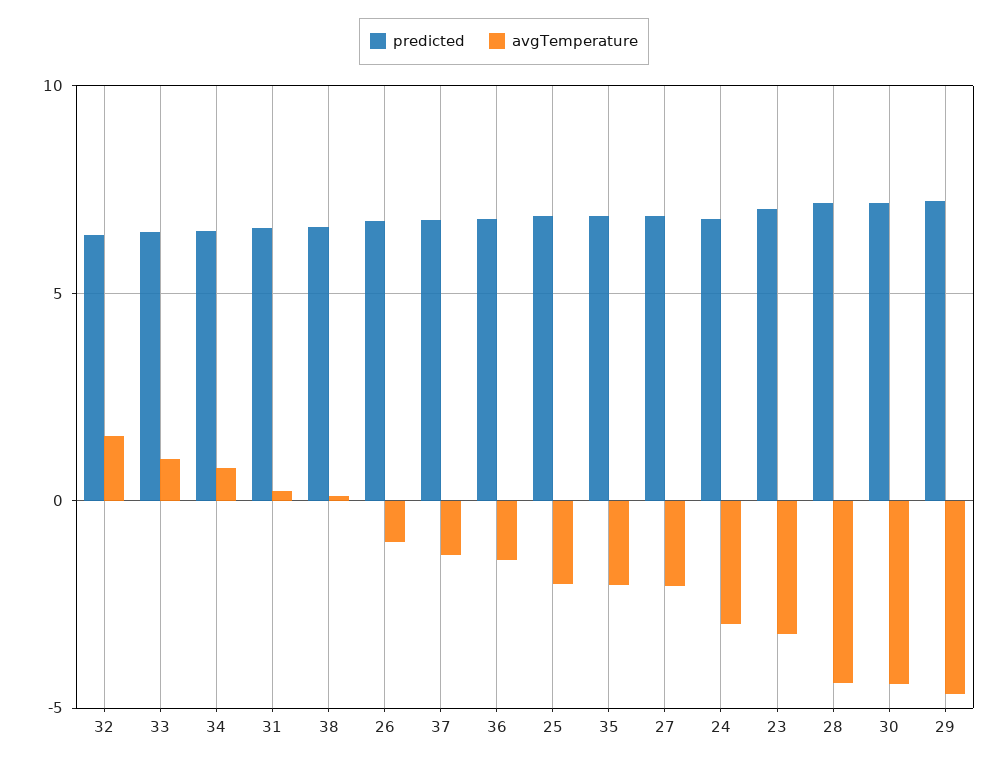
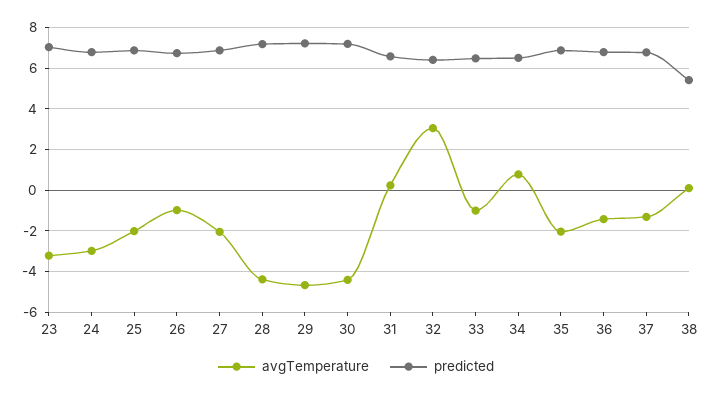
avgTemperature, 32: 1.5 -> 3
avgTemperature, 33: 1 -> -1
predicted, 38: 6.5 -> 5.5

